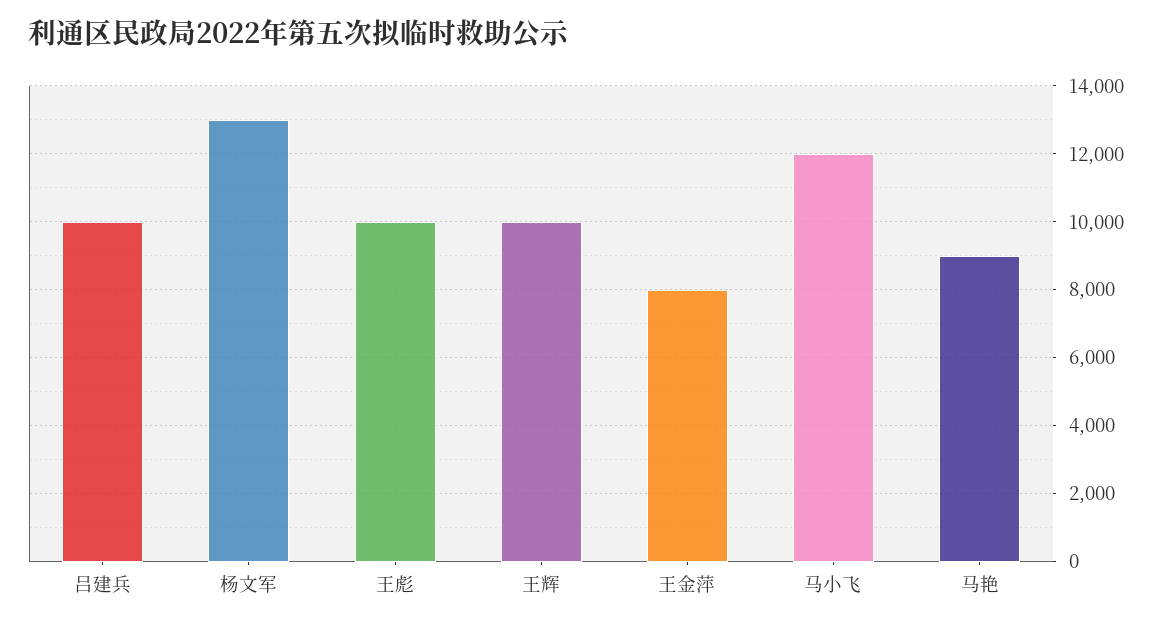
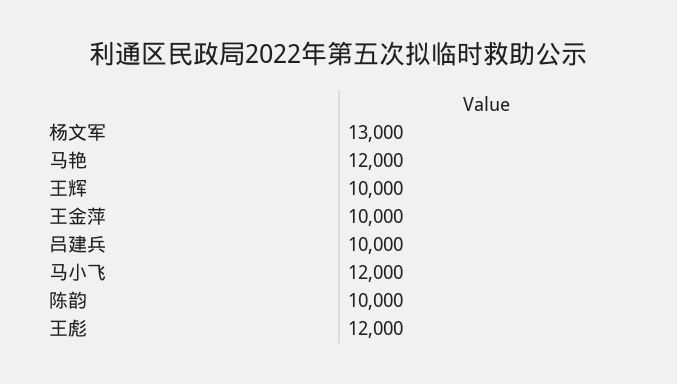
王彪: 10000 -> 12000
王金萍: 8000 -> 10000
马艳: 9000 -> 12000
陈韵: none -> 10000

